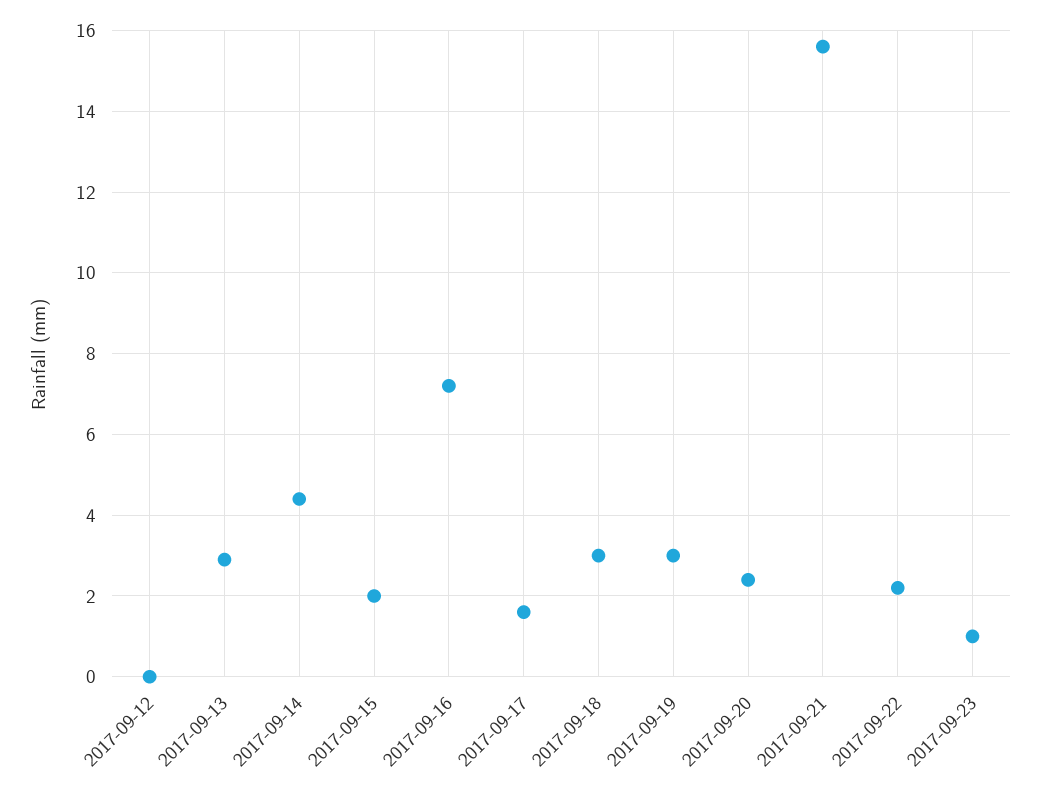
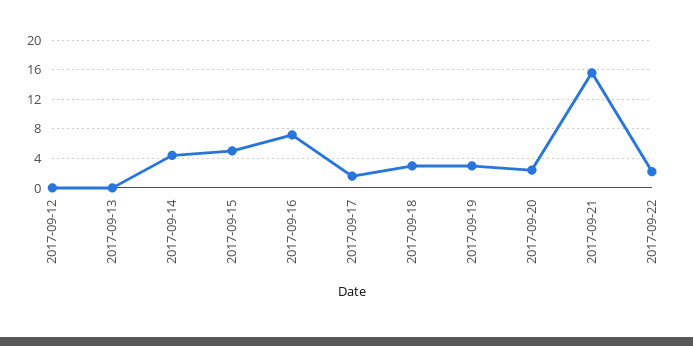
2017-09-13: 3 -> 0
2017-09-15: 2 -> 5
2017-09-23: 1 -> none

